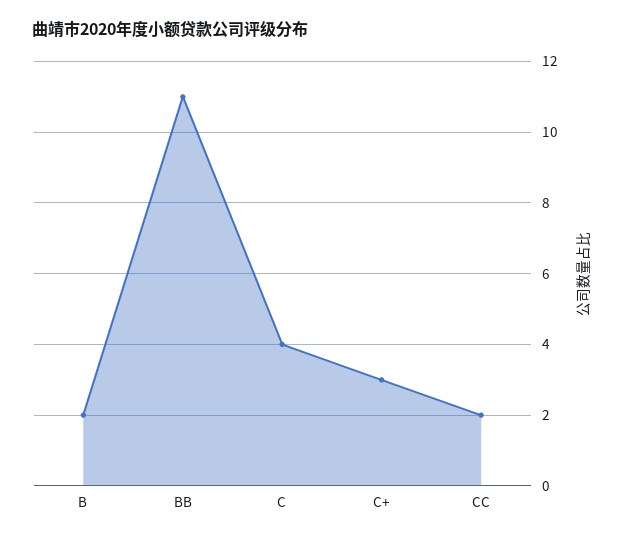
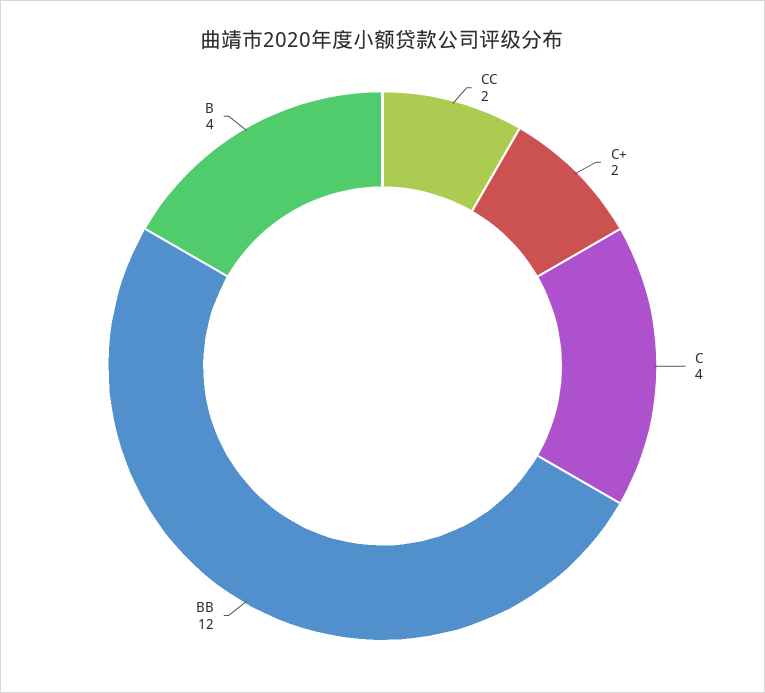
B: 2 -> 4
BB: 11 -> 12
C+: 3 -> 2

